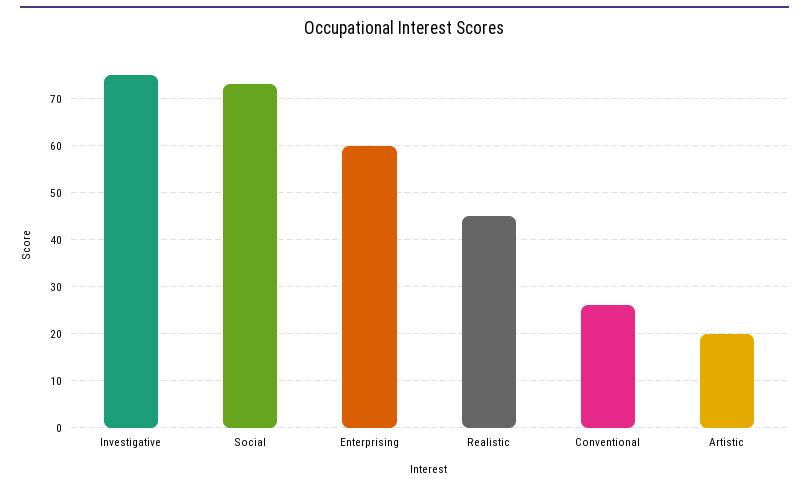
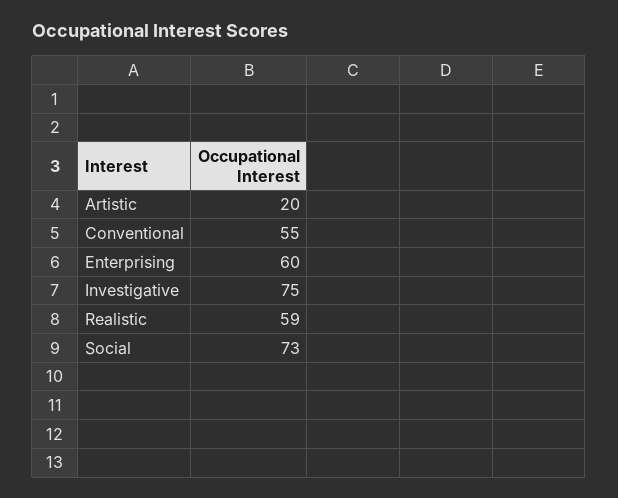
Realistic: 45 -> 59
Conventional: 25 -> 55

